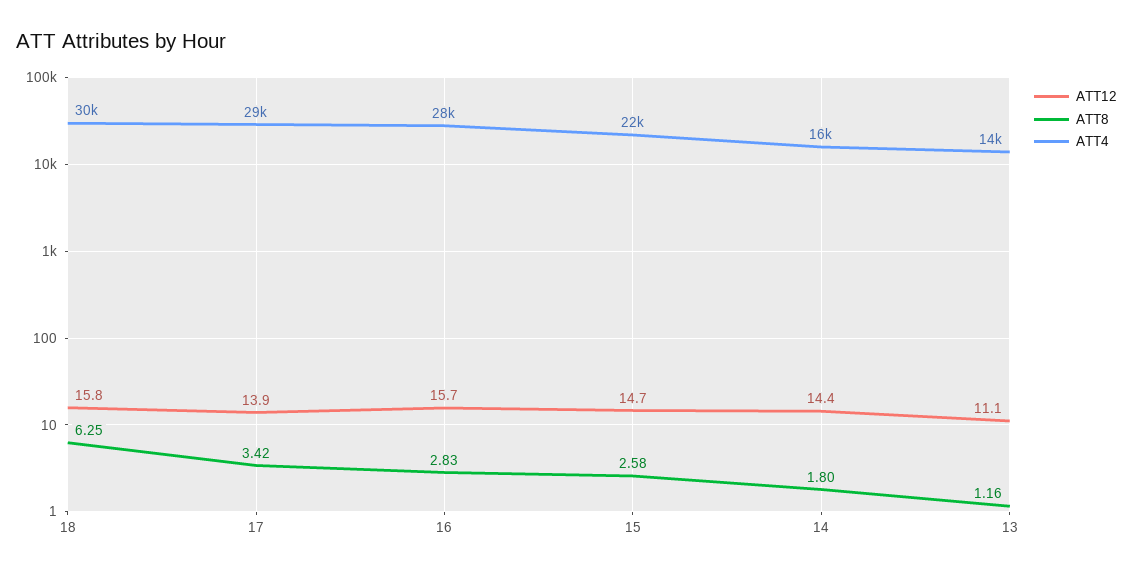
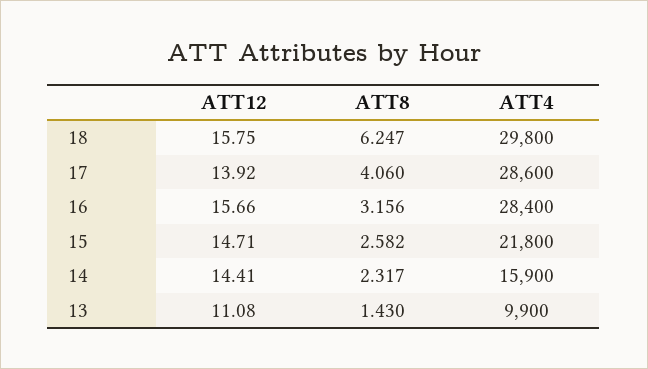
ATT8, 17: 3.42 -> 4.06
ATT8, 16: 2.83 -> 3.156
ATT8, 14: 1.8 -> 2.317
ATT8, 13: 1.16 -> 1.43
ATT4, 13: 14000 -> 9900

